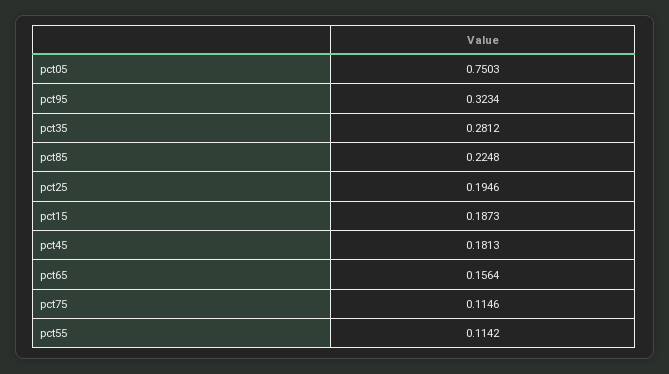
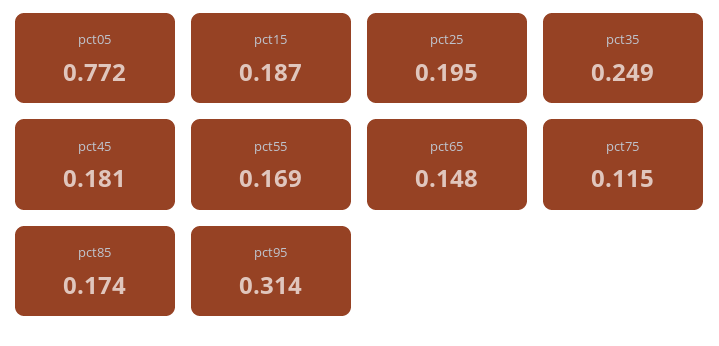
pct05: 0.7503 -> 0.772
pct95: 0.3234 -> 0.314
pct35: 0.2812 -> 0.249
pct85: 0.2248 -> 0.174
pct65: 0.1564 -> 0.148
pct55: 0.1142 -> 0.169

